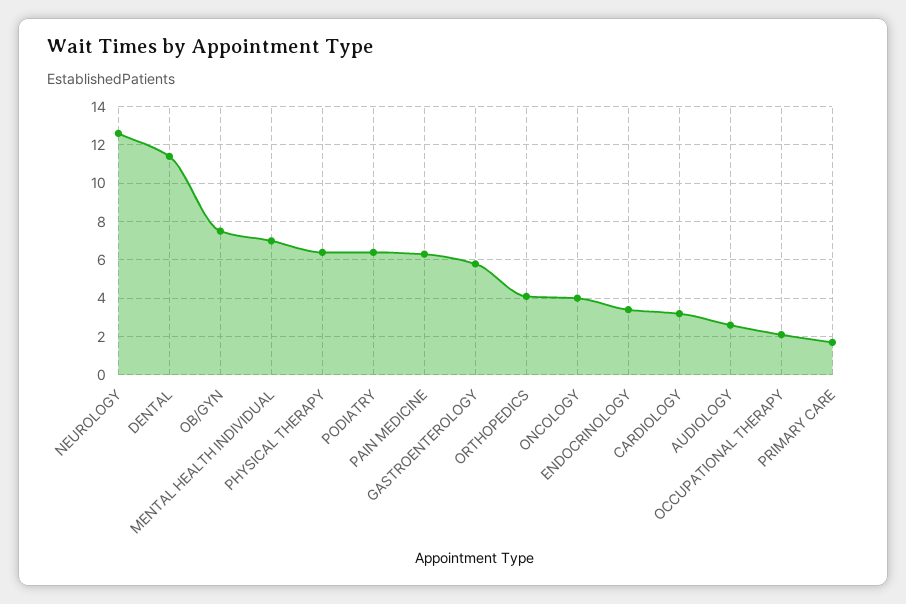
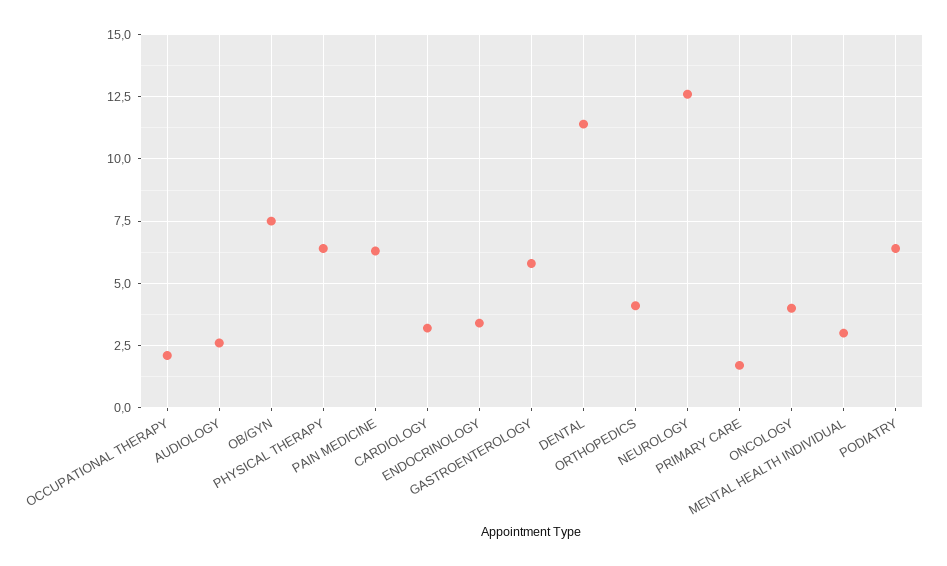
MENTAL HEALTH INDIVIDUAL: 7 -> 3

